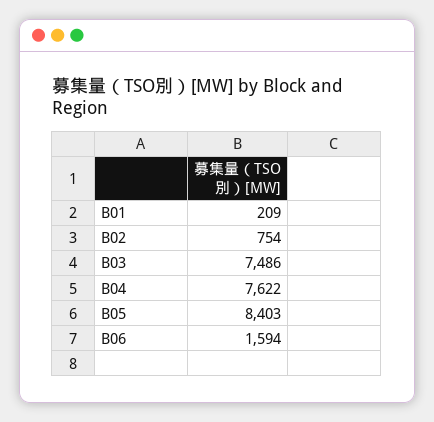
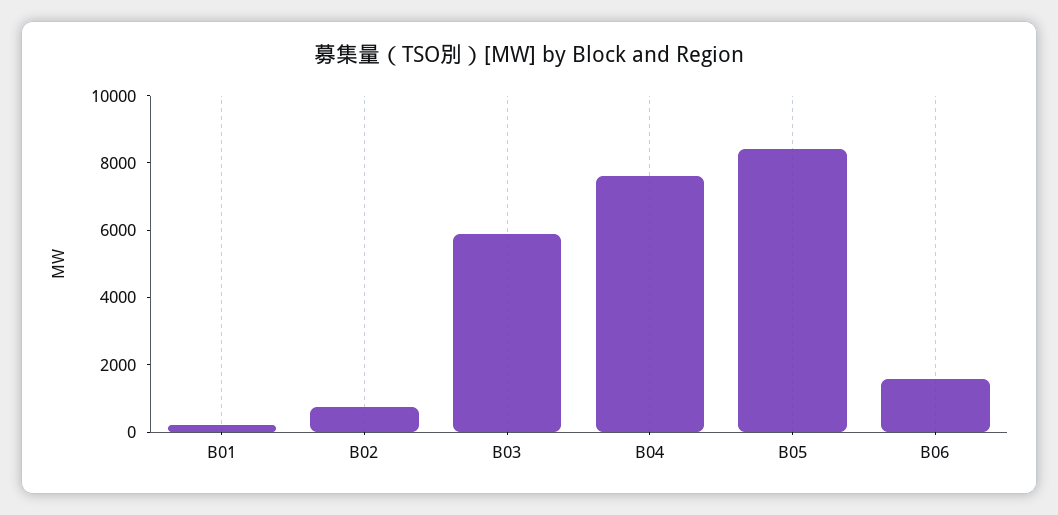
B03: 7486 -> 6000

